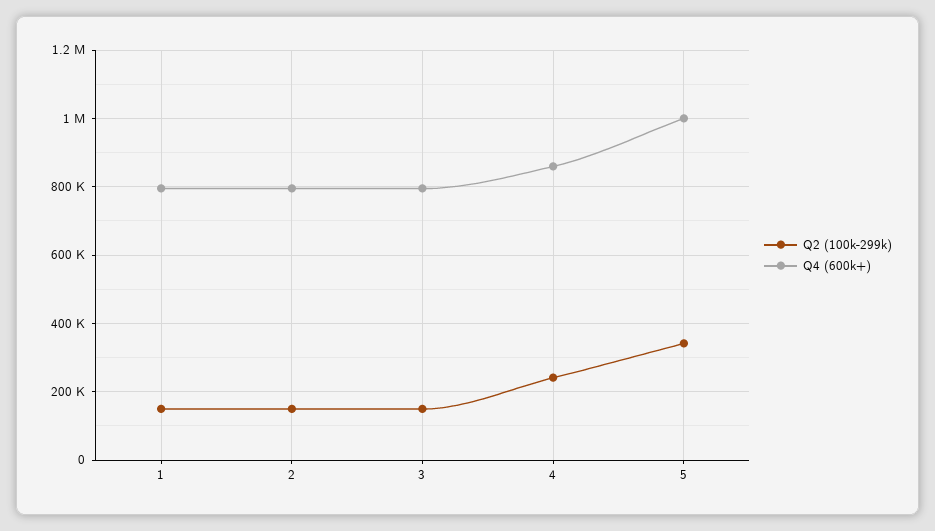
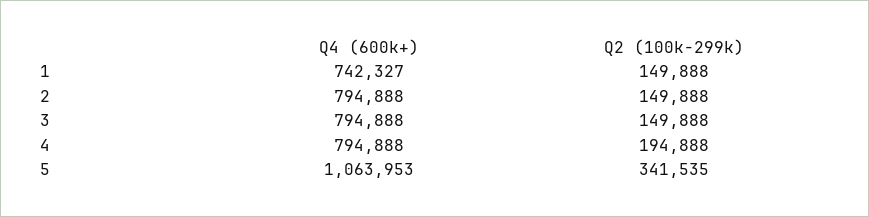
Q4 (600k+), 1: 800000 -> 742327
Q2 (100k-299k), 4: 240000 -> 194888
Q4 (600k+), 4: 860000 -> 794888
Q4 (600k+), 5: 1000000 -> 1063953

